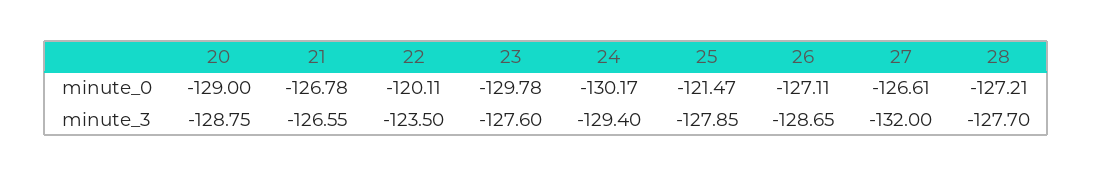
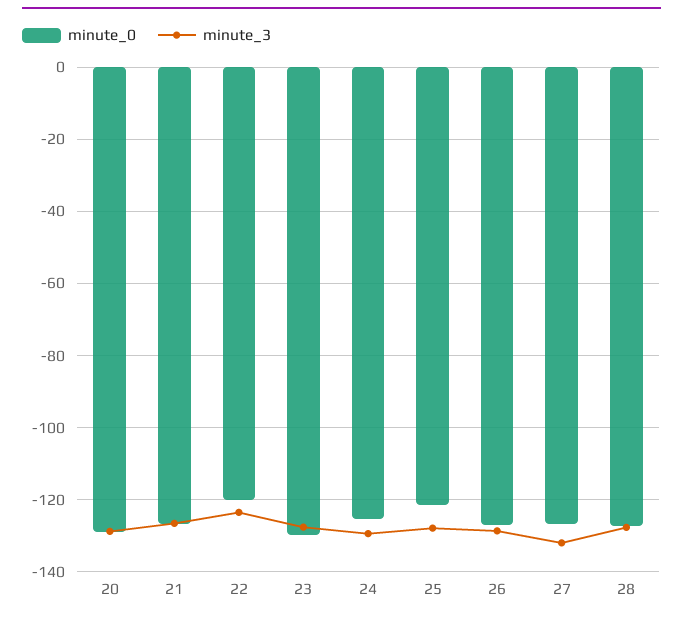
minute_0, 24: -130.17 -> -126

